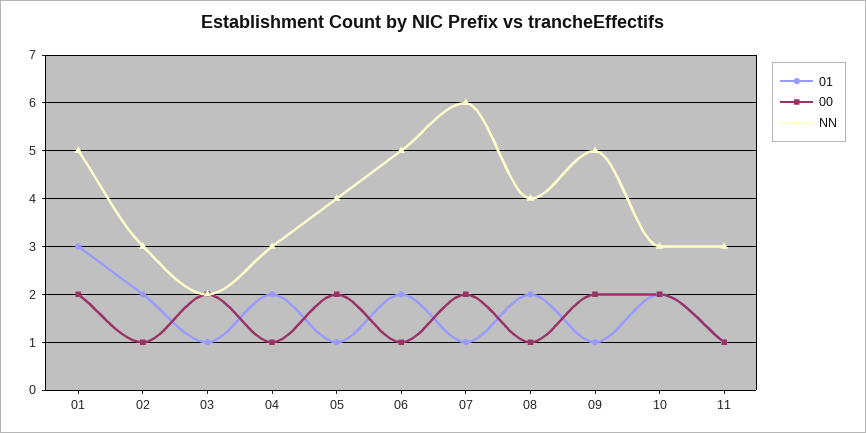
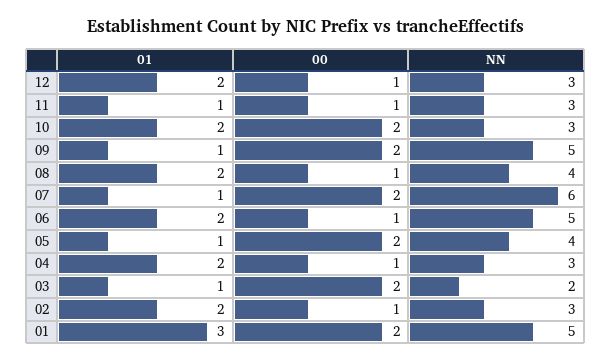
01, 12: none -> 2
00, 12: none -> 1
NN, 12: none -> 3

